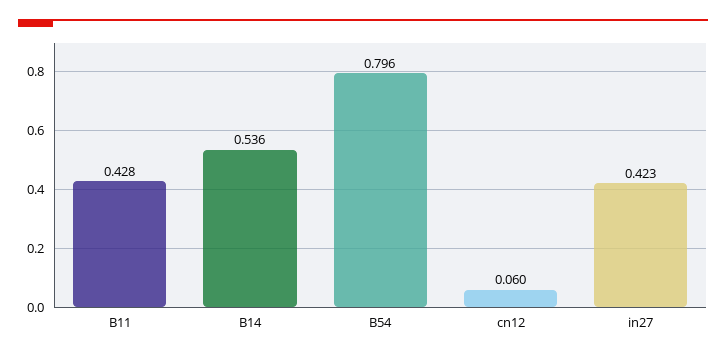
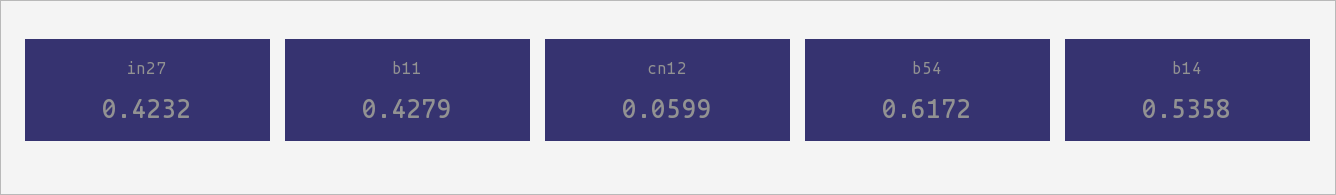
B54: 0.796 -> 0.6172

